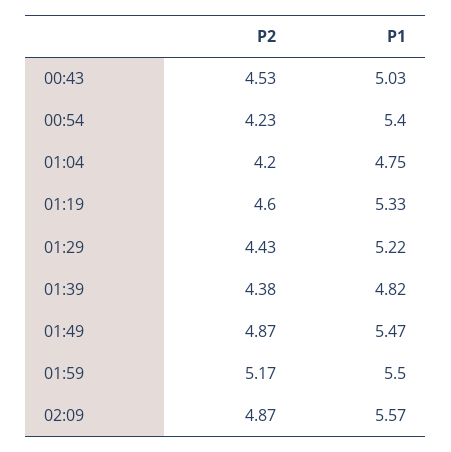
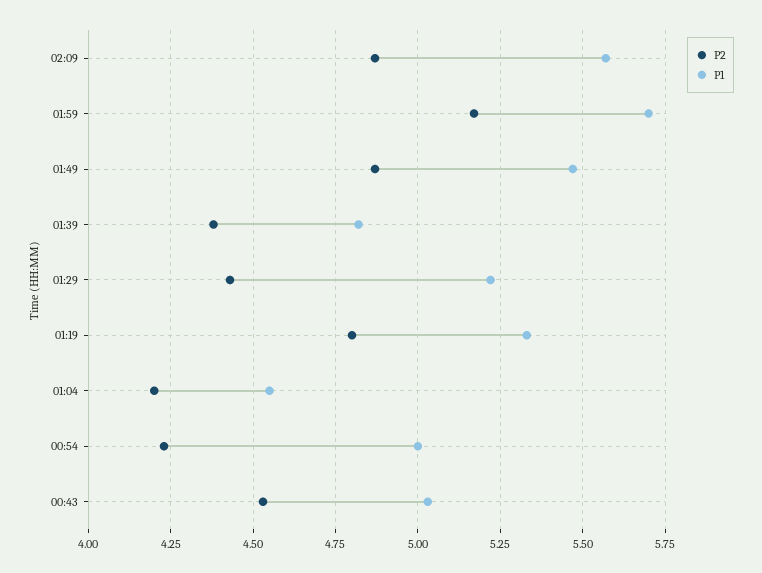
P1, 00:54: 5.4 -> 5
P1, 01:04: 4.75 -> 4.55
P2, 01:19: 4.6 -> 4.8
P1, 01:59: 5.5 -> 5.7

